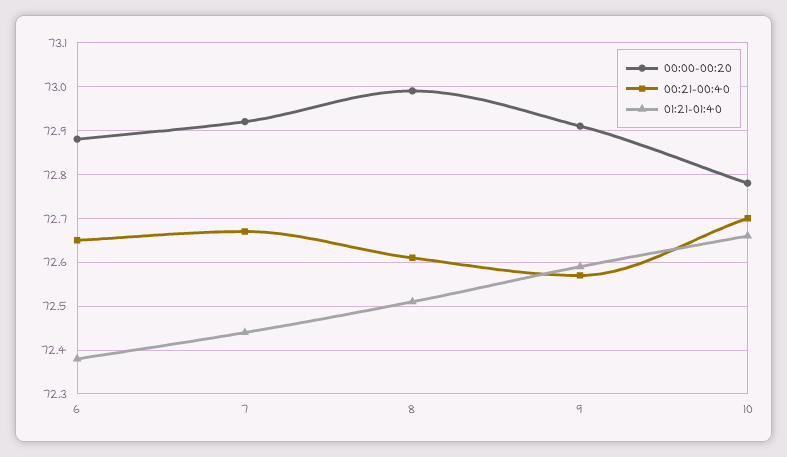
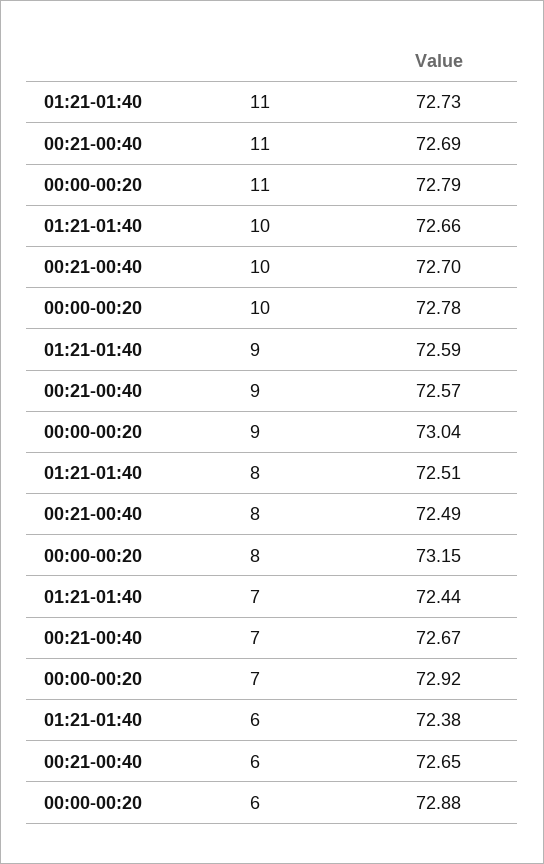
00:00-00:20, 8: 73 -> 73.15
00:21-00:40, 8: 72.6 -> 72.49
00:00-00:20, 9: 72.9 -> 73.04
01:21-01:40, 11: none -> 72.73
00:21-00:40, 11: none -> 72.69
00:00-00:20, 11: none -> 72.79

